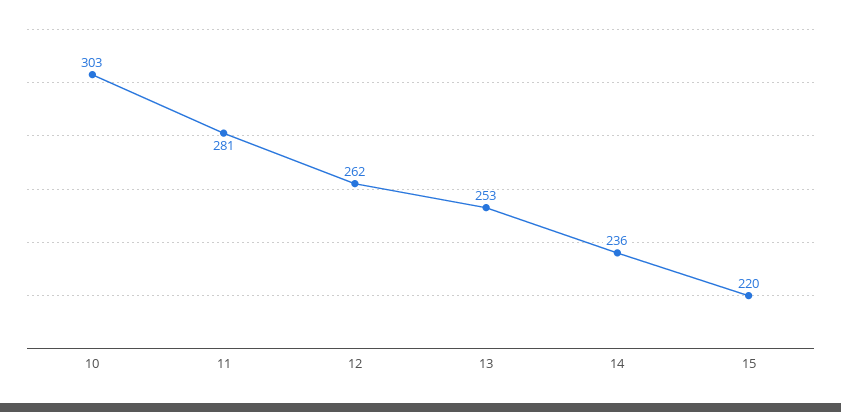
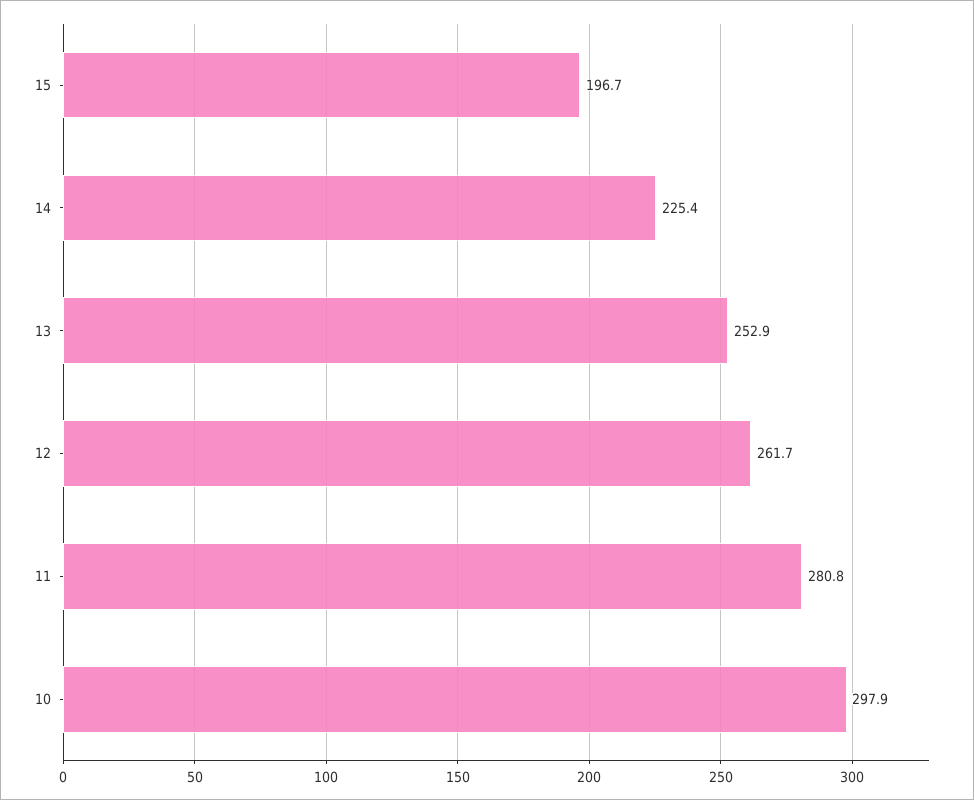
10: 303 -> 297.9
14: 236 -> 225.4
15: 220 -> 196.7

